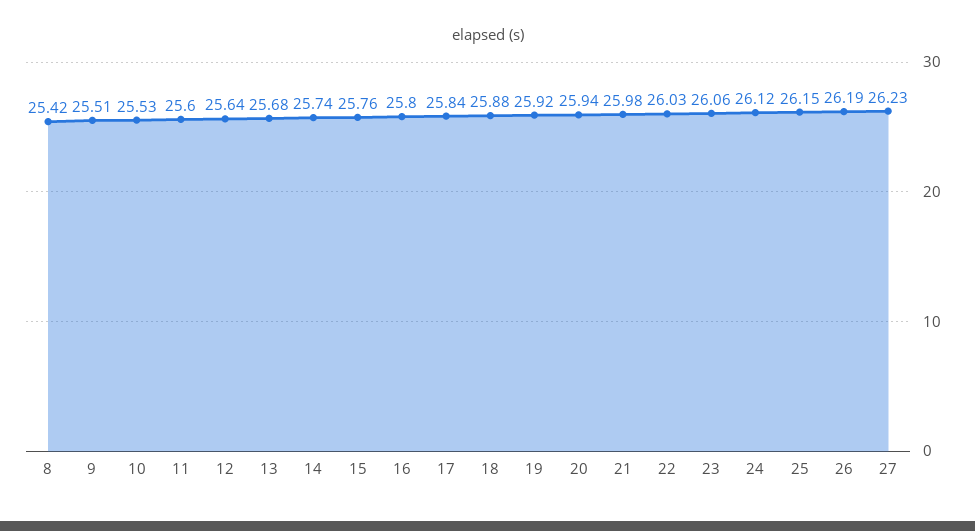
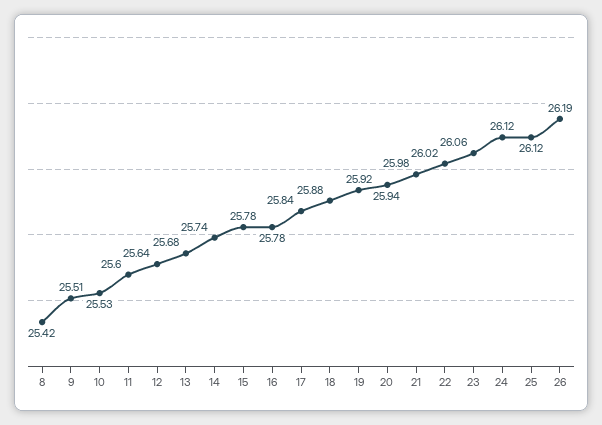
15: 25.76 -> 25.78
16: 25.8 -> 25.78
22: 26.03 -> 26.02
25: 26.15 -> 26.12
27: 26.23 -> none

